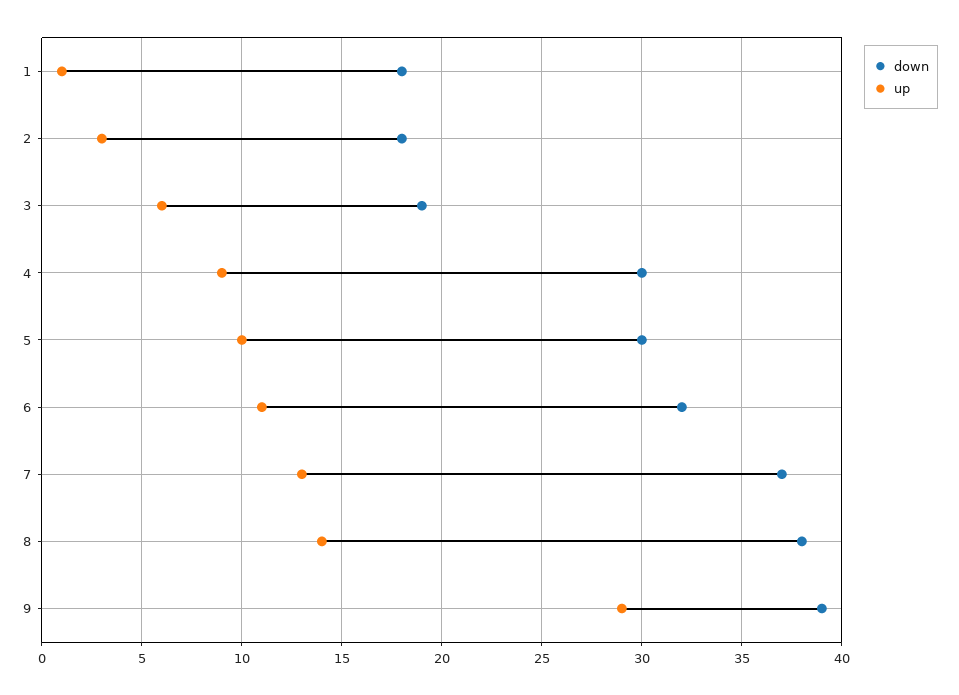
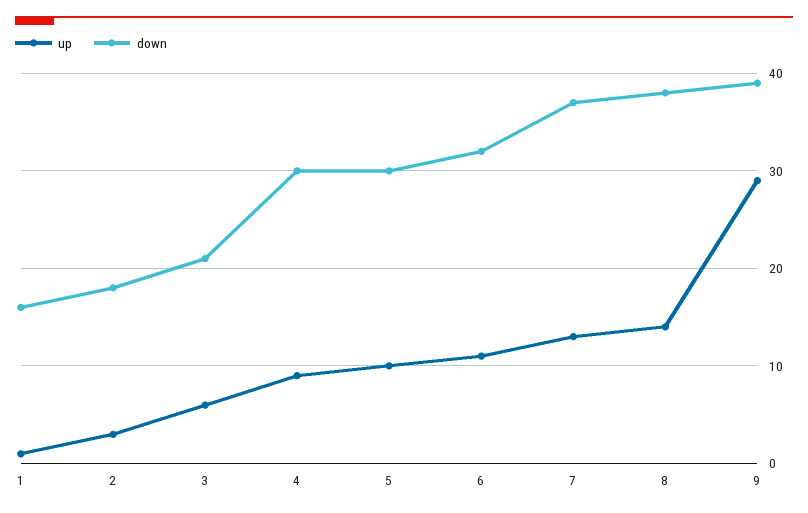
down, 1: 18 -> 16
down, 3: 19 -> 21

